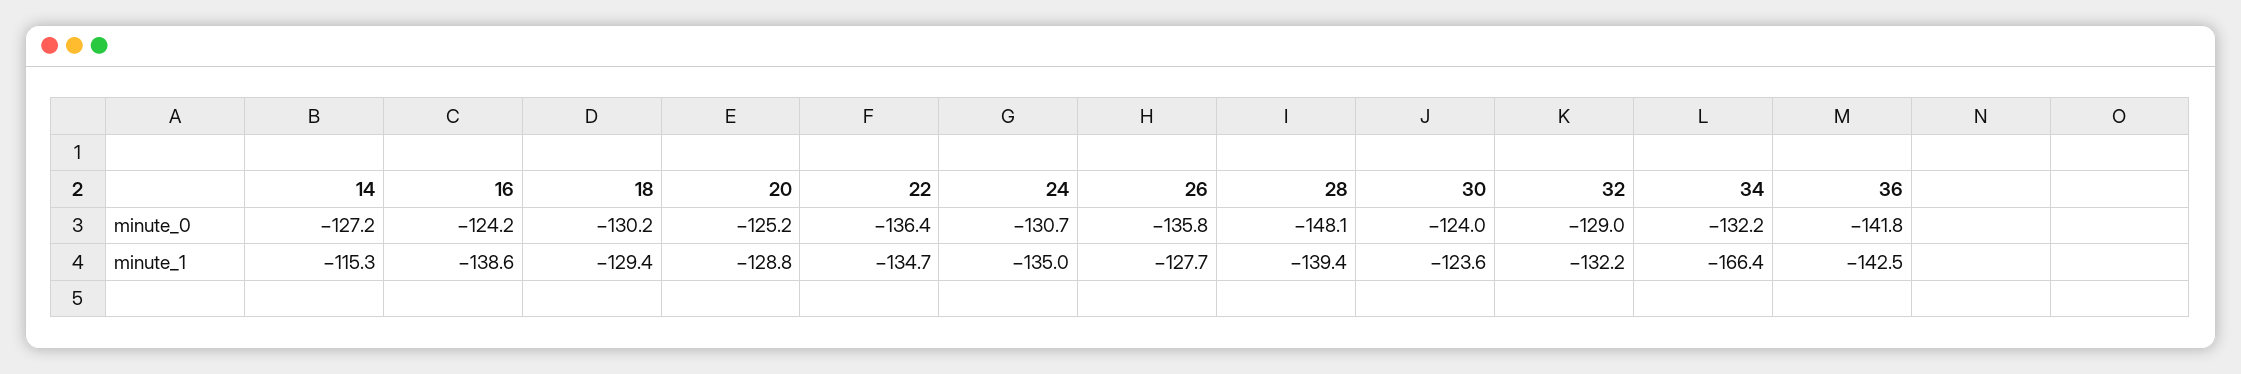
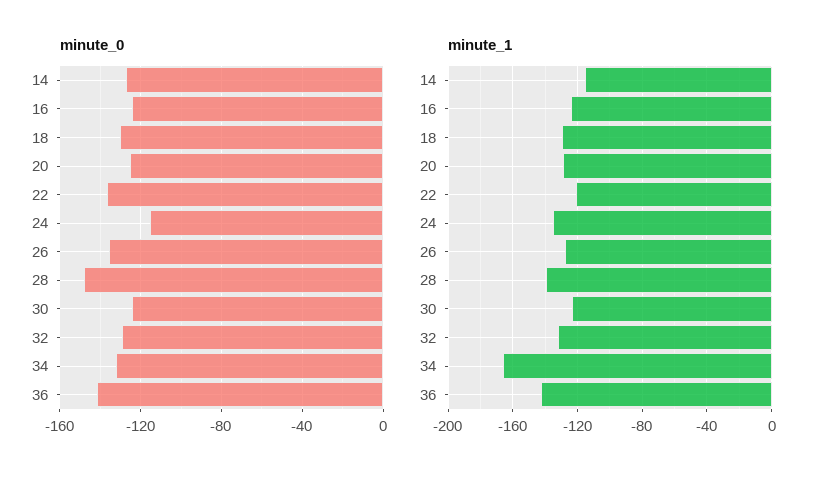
minute_0, 24: -130.7 -> -115
minute_1, 16: -138.6 -> -125
minute_1, 22: -134.7 -> -120

